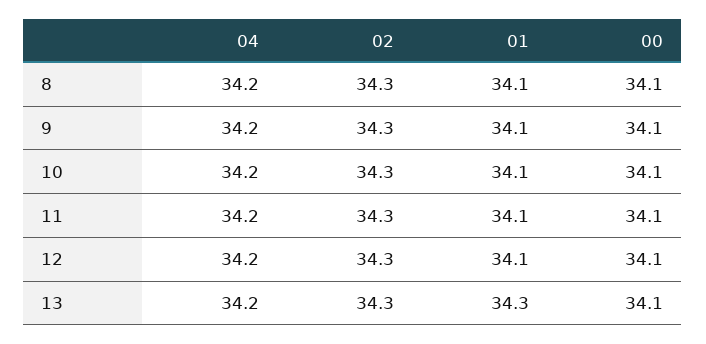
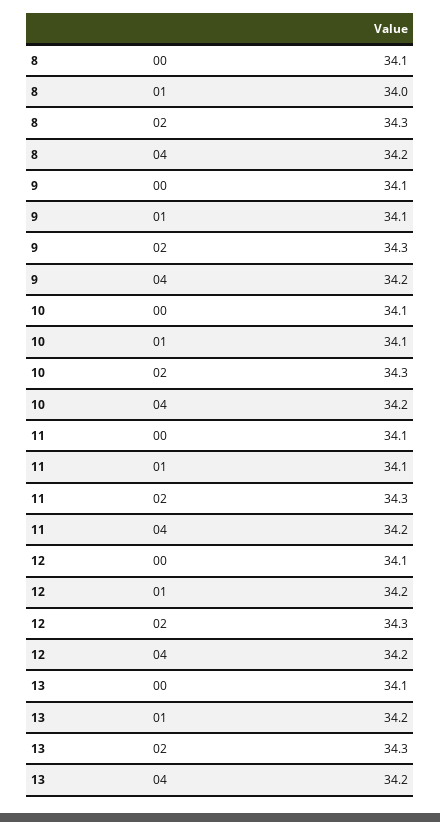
01, 8: 34.1 -> 34
01, 12: 34.1 -> 34.2
01, 13: 34.3 -> 34.2

